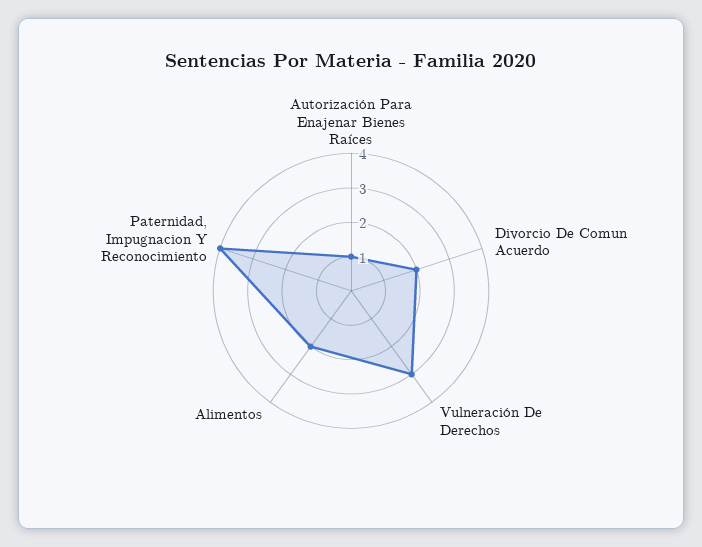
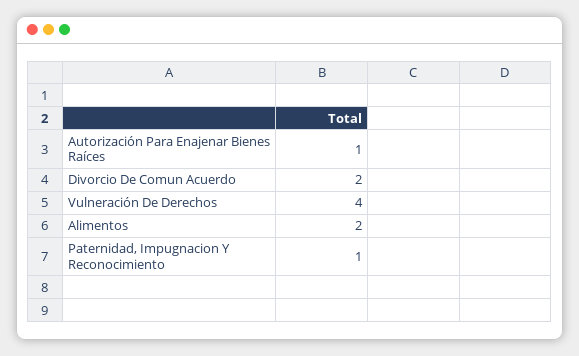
Vulneración De Derechos: 3 -> 4
Paternidad, Impugnacion Y Reconocimiento: 4 -> 1

